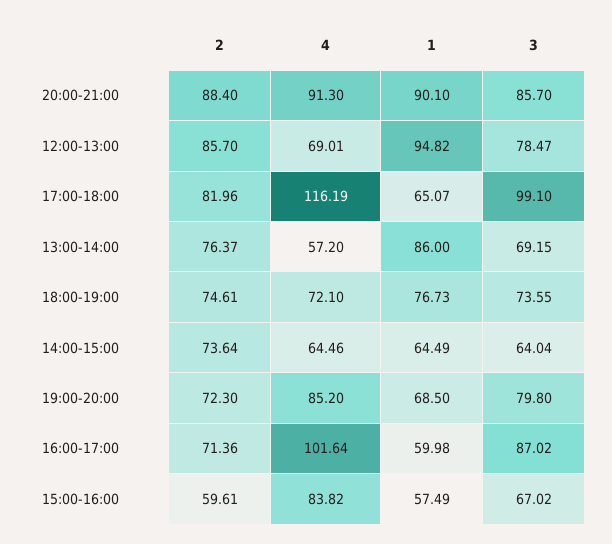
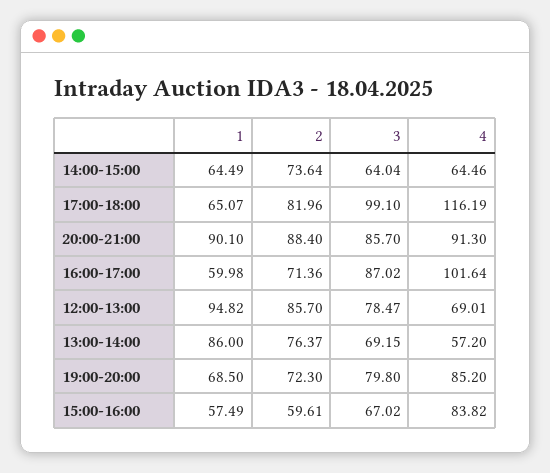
2, 18:00-19:00: 74.61 -> none
4, 18:00-19:00: 72.1 -> none
1, 18:00-19:00: 76.73 -> none
3, 18:00-19:00: 73.55 -> none

